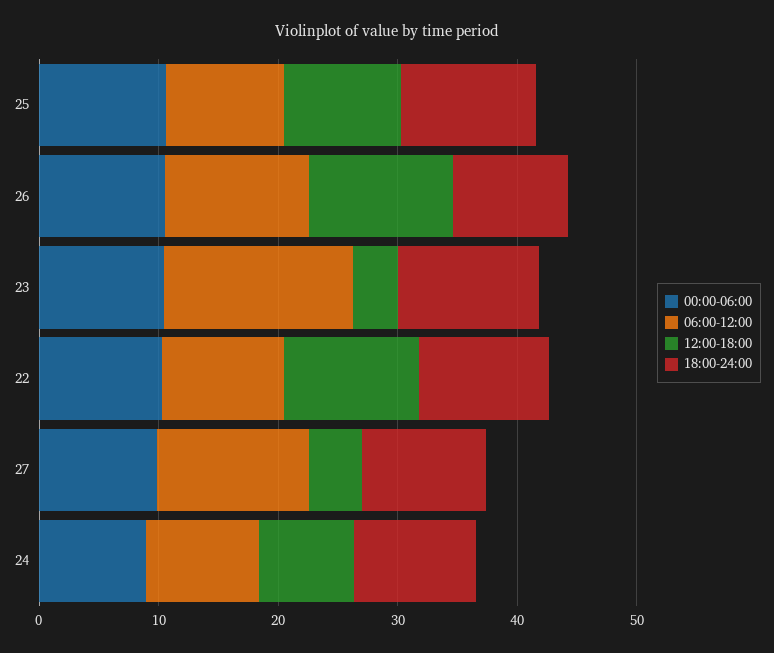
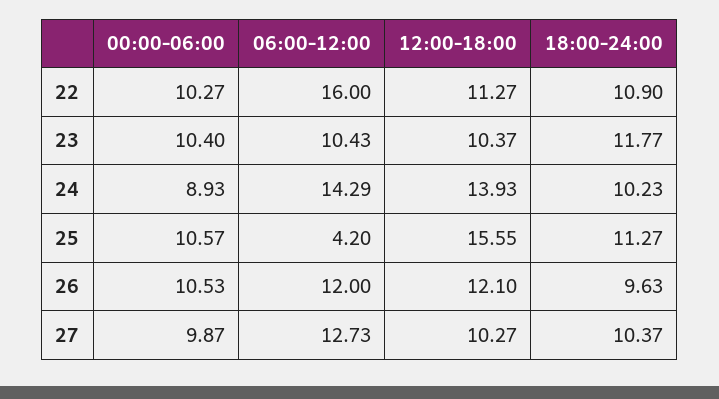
06:00-12:00, 25: 10 -> 4.2
12:00-18:00, 25: 10 -> 15.55
06:00-12:00, 23: 16 -> 10.43
12:00-18:00, 23: 4 -> 10.37
06:00-12:00, 22: 10 -> 16
12:00-18:00, 27: 4 -> 10.27
06:00-12:00, 24: 10 -> 14.29
12:00-18:00, 24: 8 -> 13.93

